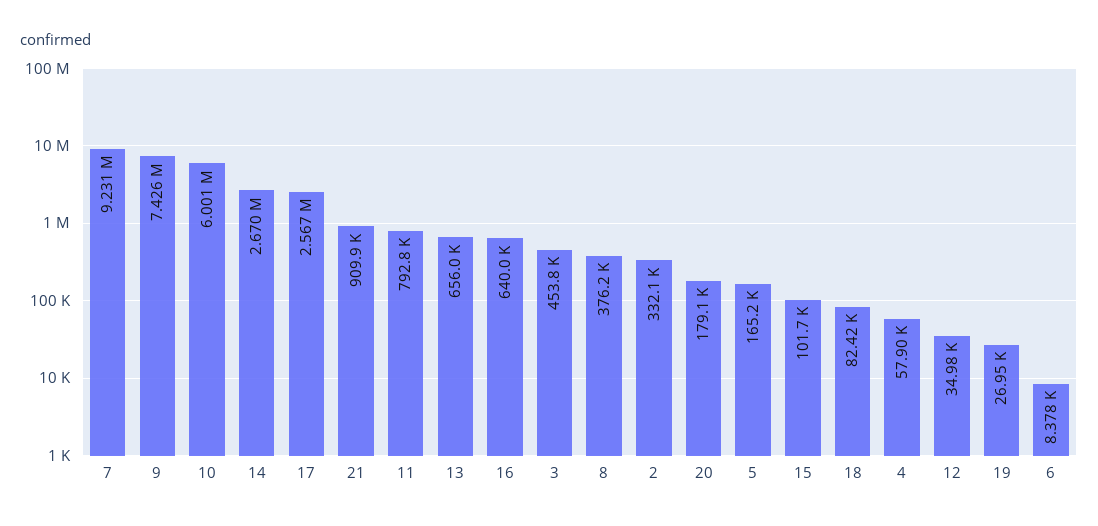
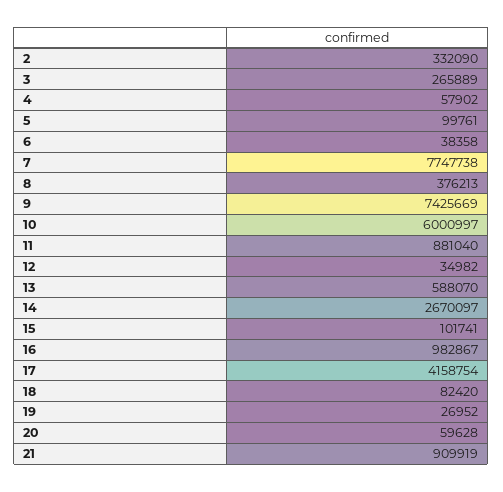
7: 9231000 -> 7747738
17: 2567000 -> 4158754
11: 792800 -> 881040
13: 656000 -> 588070
16: 640000 -> 982867
3: 453800 -> 265889
20: 179100 -> 59628
5: 165200 -> 99761
6: 8378 -> 38358

